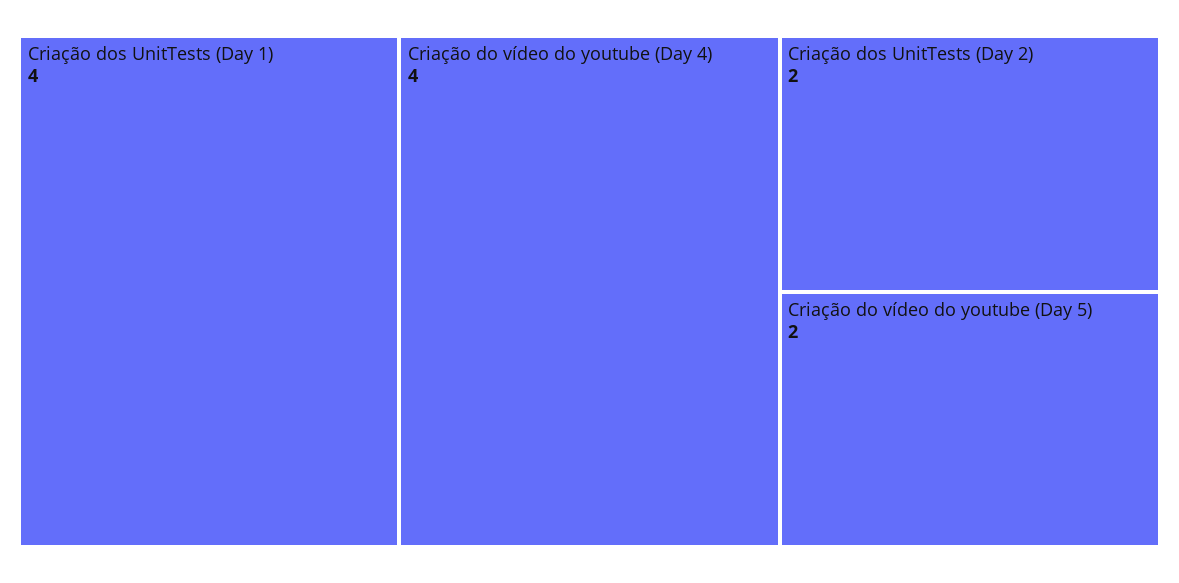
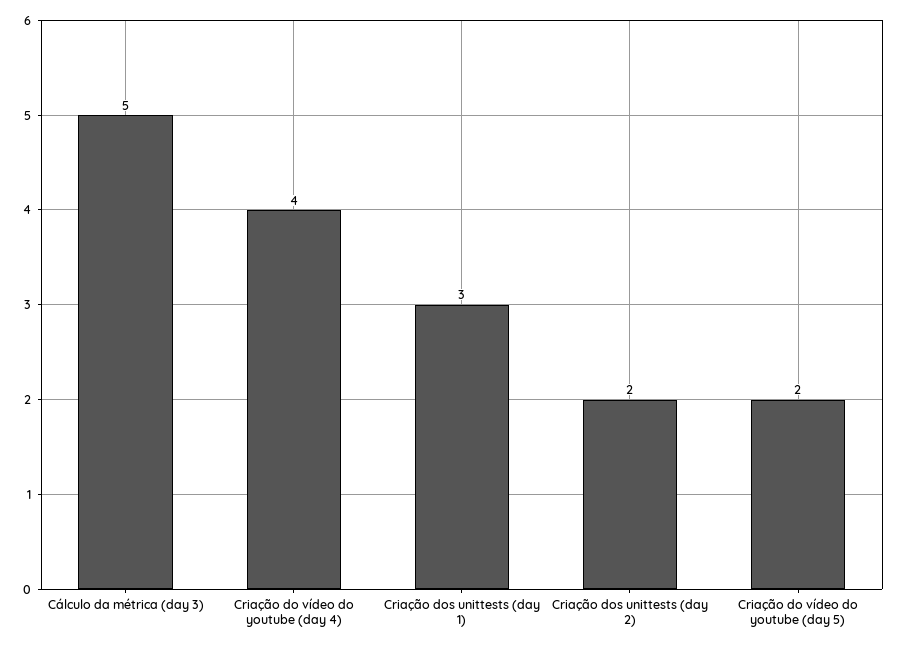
Criação dos UnitTests (Day 1): 4 -> 3
Cálculo da métrica (day 3): none -> 5

